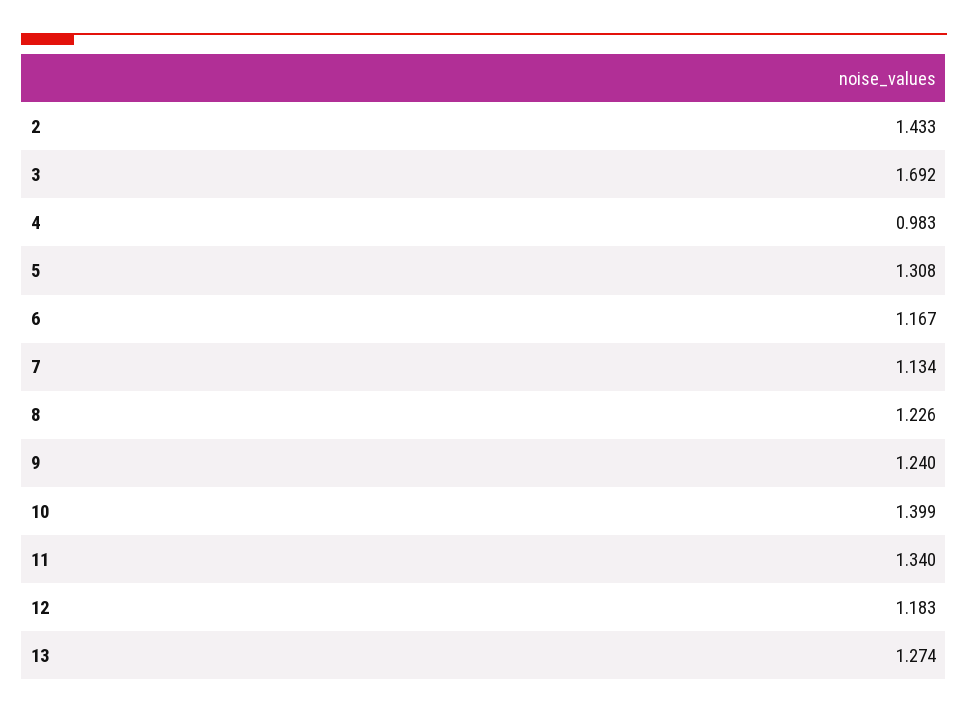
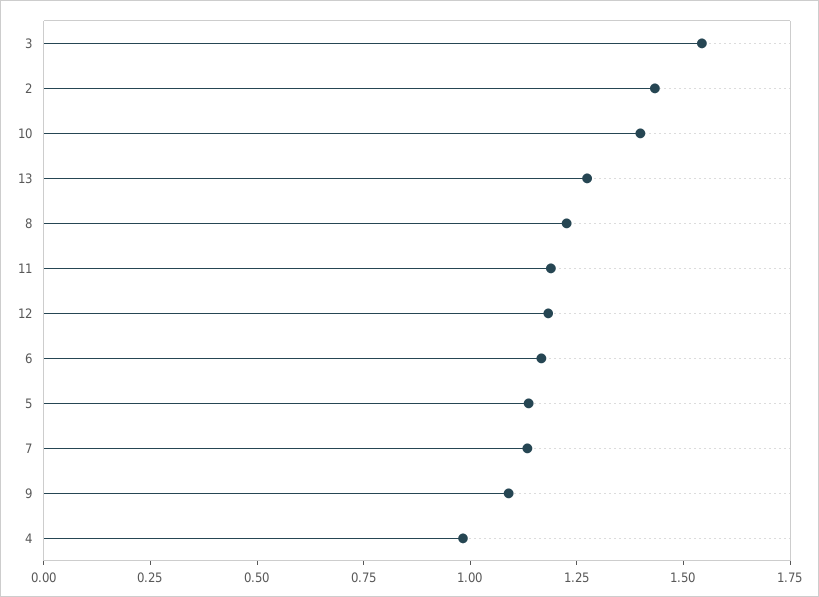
3: 1.692 -> 1.55
5: 1.308 -> 1.15
9: 1.24 -> 1.1
11: 1.34 -> 1.2

